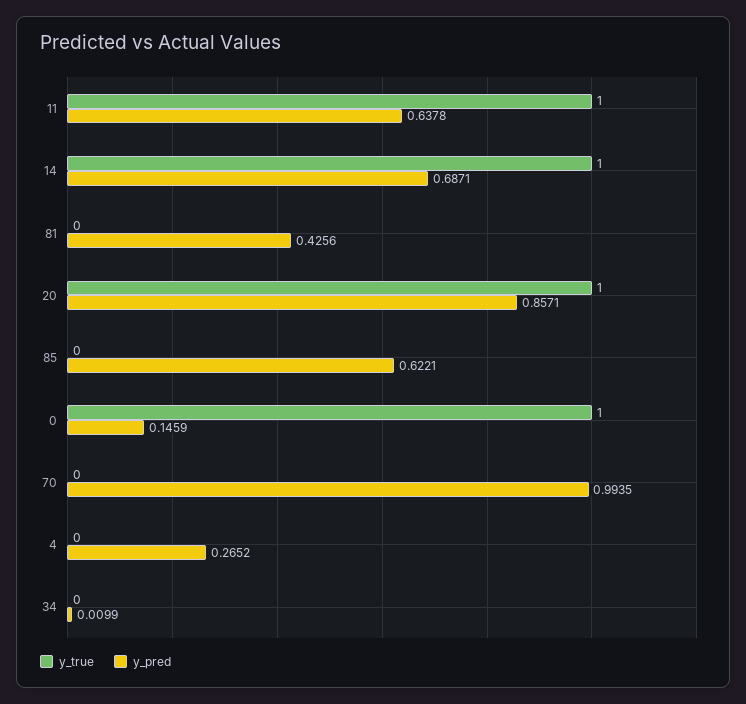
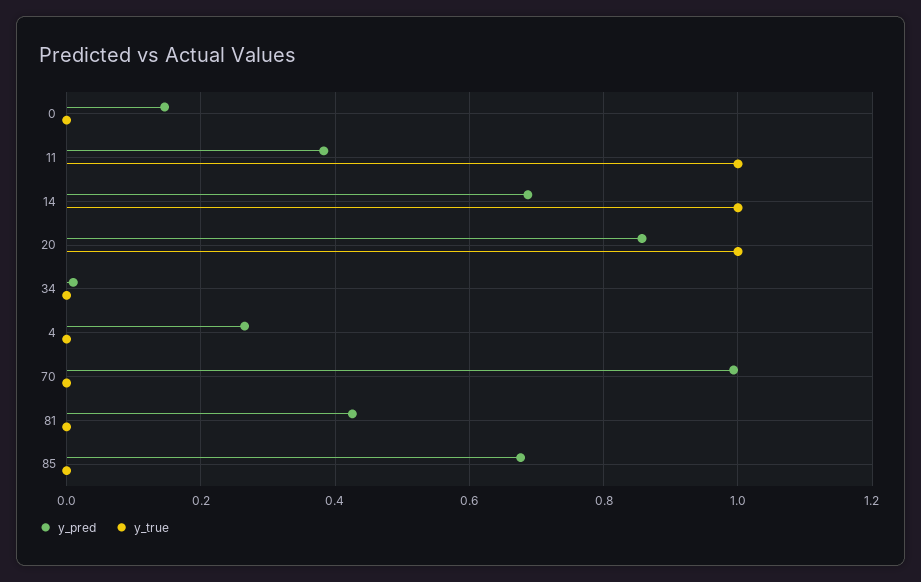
y_pred, 11: 0.6378 -> 0.38
y_pred, 85: 0.6221 -> 0.68
y_true, 0: 1 -> 0

